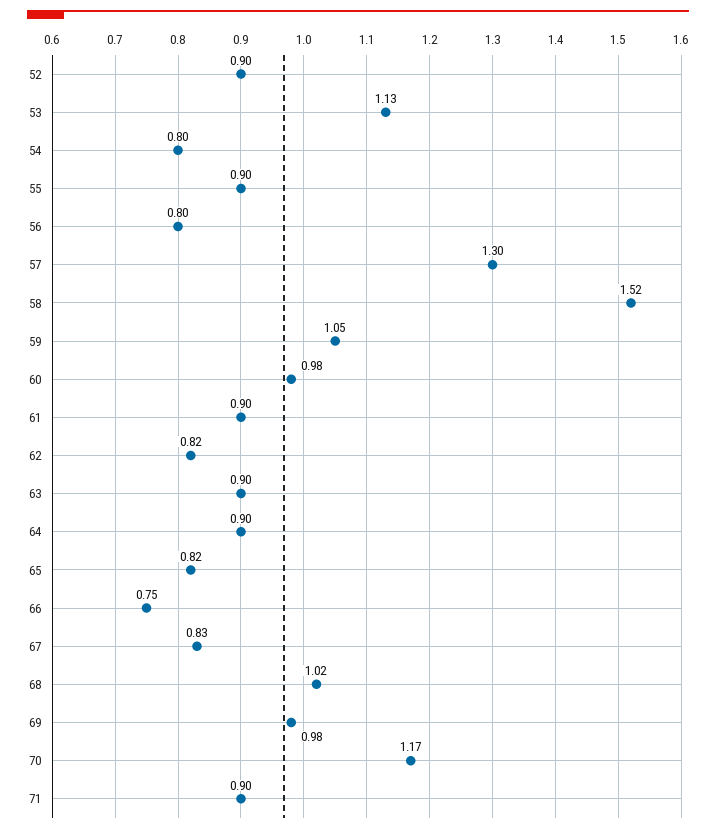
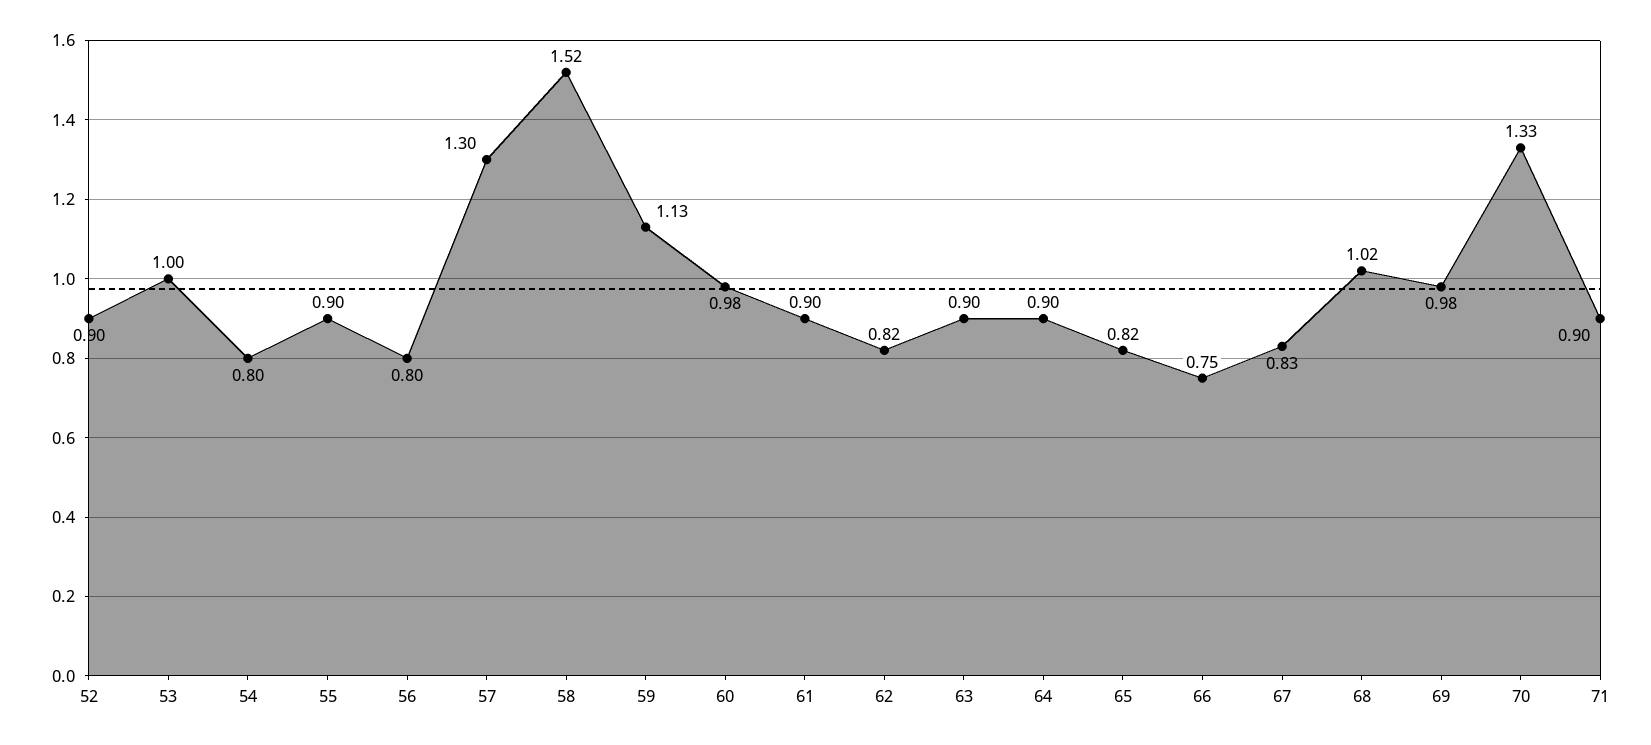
53: 1.13 -> 1
59: 1.05 -> 1.13
70: 1.17 -> 1.33

